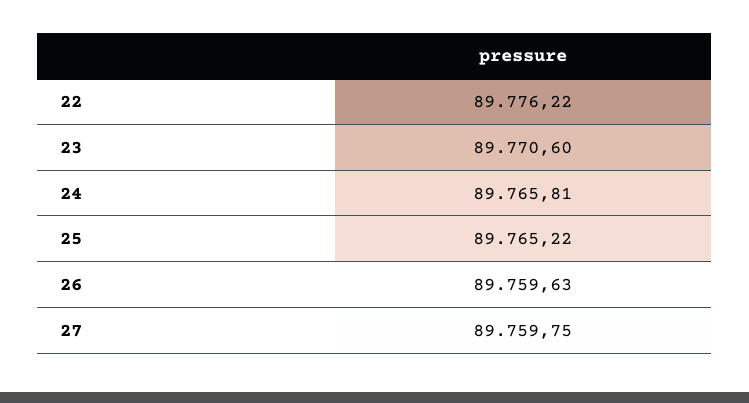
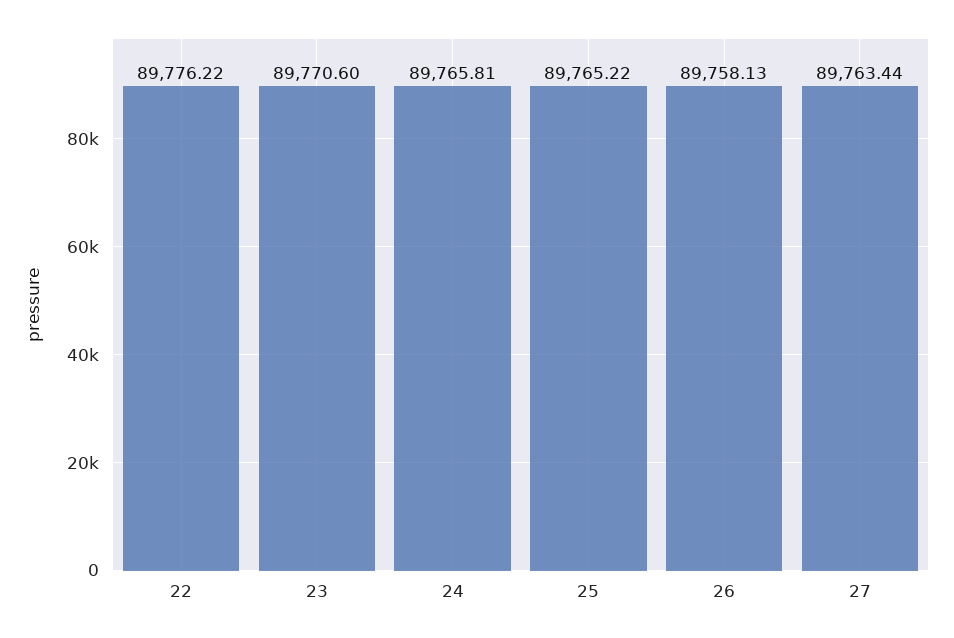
26: 89759.63 -> 89758.13
27: 89759.75 -> 89763.44

